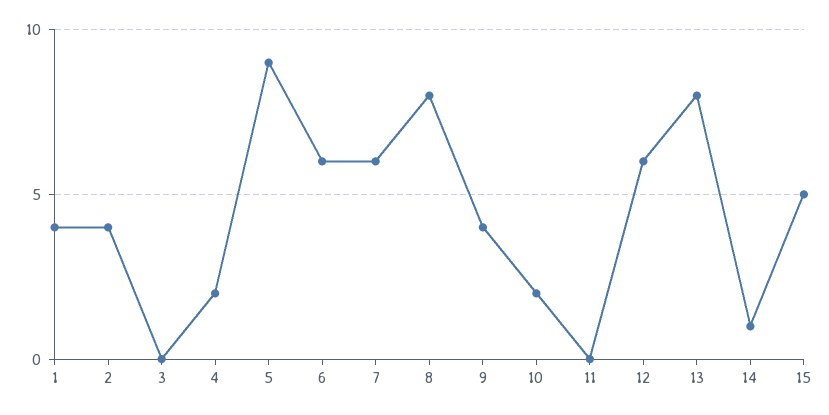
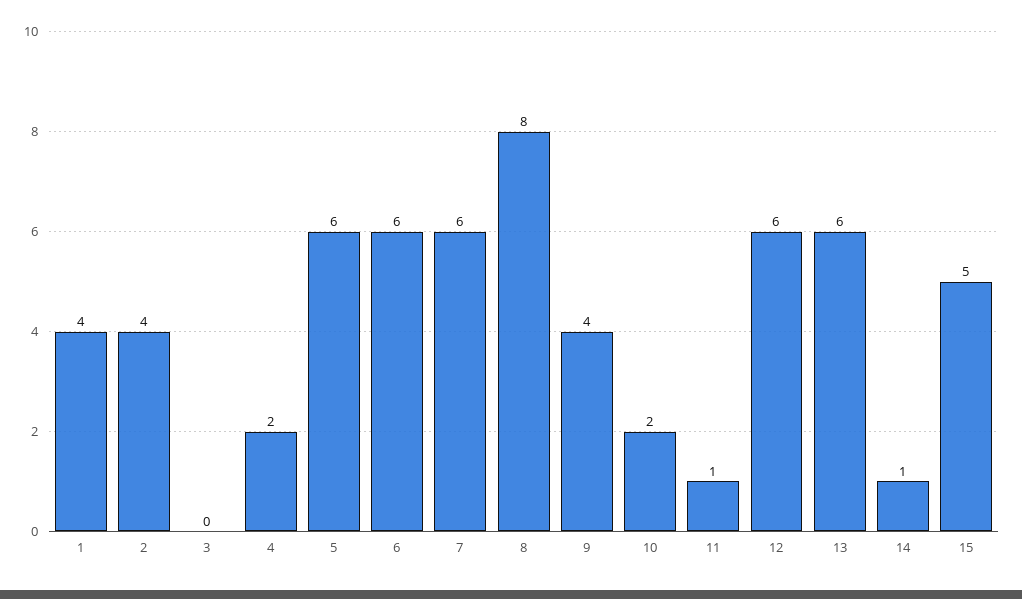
5: 9 -> 6
11: 0 -> 1
13: 8 -> 6

